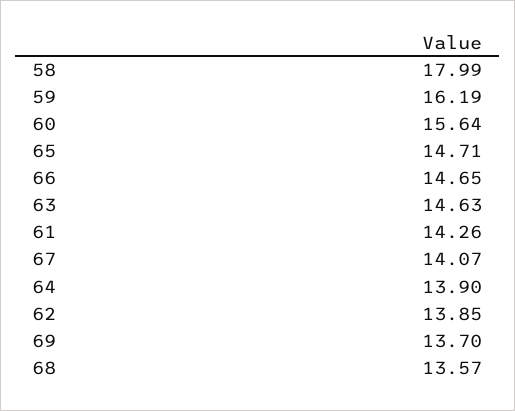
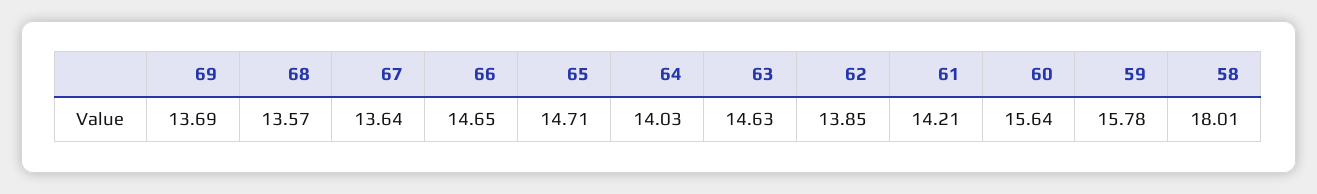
58: 17.99 -> 18.01
59: 16.19 -> 15.78
61: 14.26 -> 14.21
67: 14.07 -> 13.64
64: 13.9 -> 14.03
69: 13.7 -> 13.69

